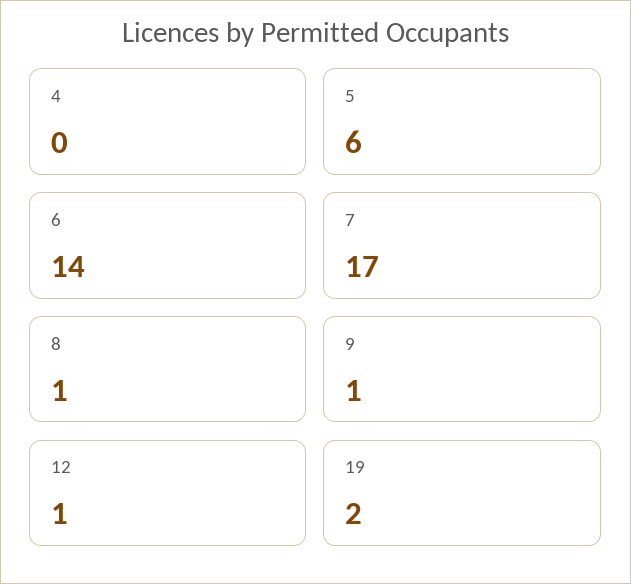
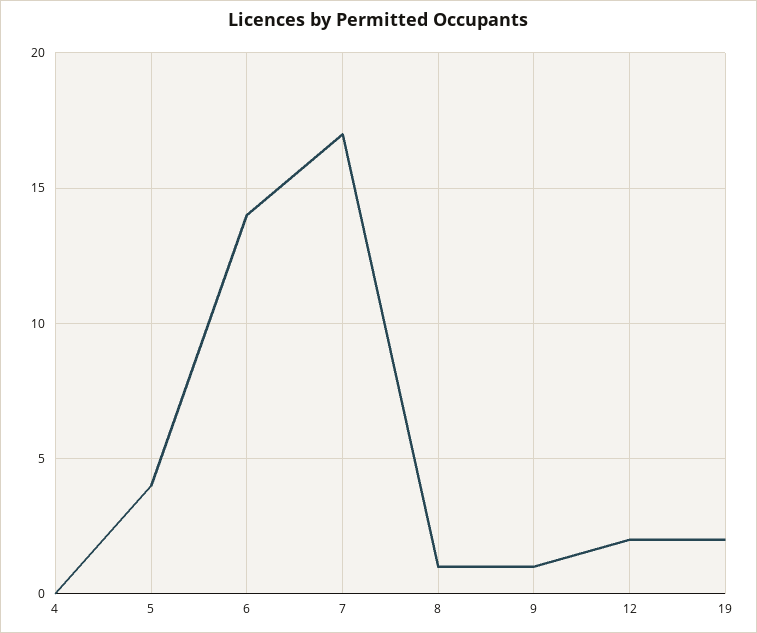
5: 6 -> 4
12: 1 -> 2

